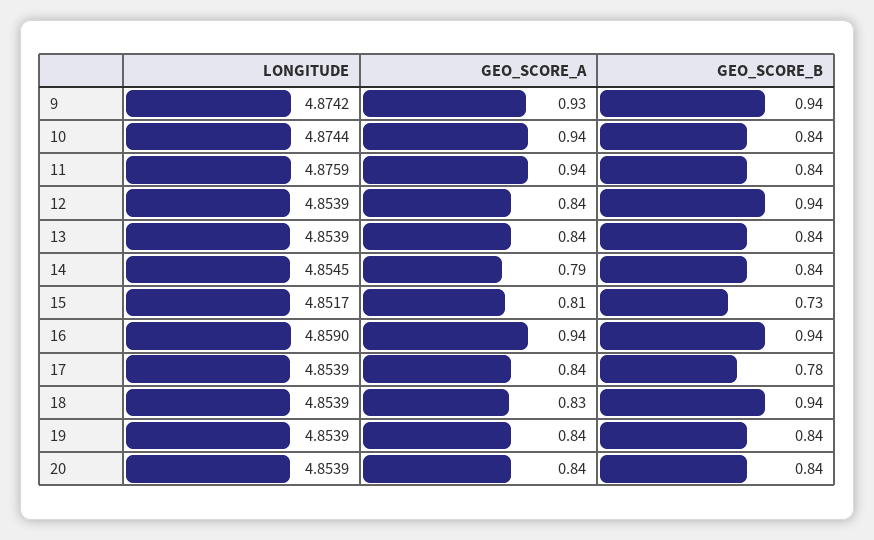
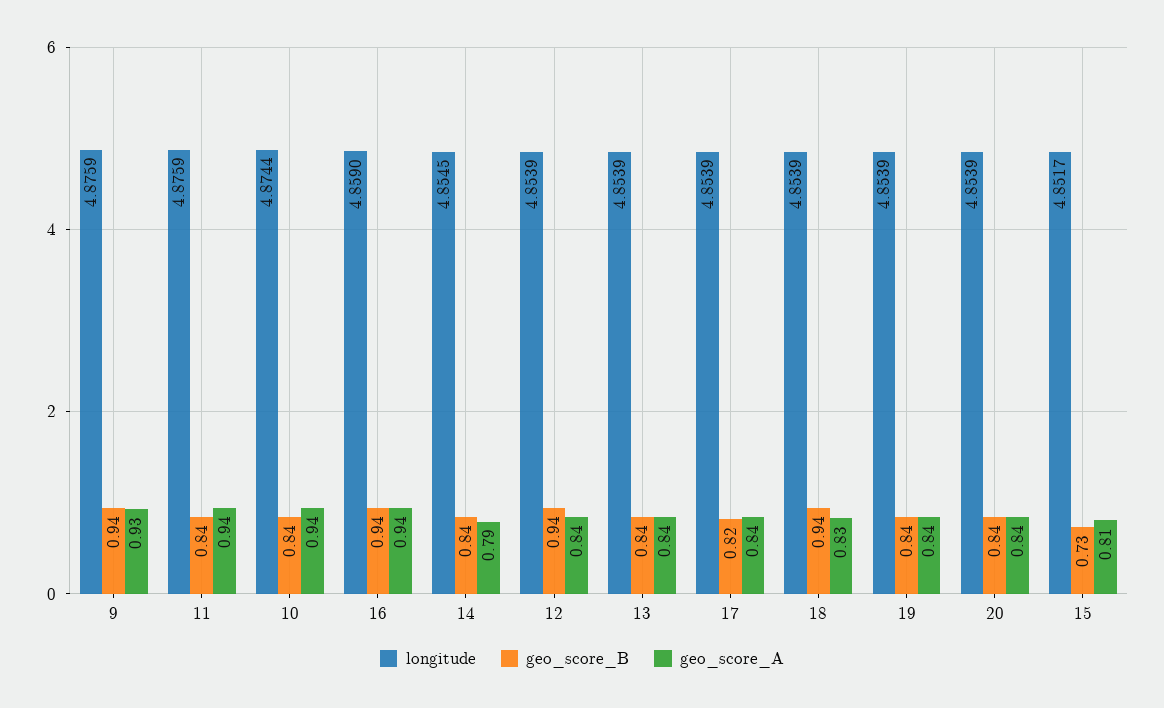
LONGITUDE, 9: 4.8742 -> 4.8759
GEO_SCORE_B, 17: 0.78 -> 0.82

